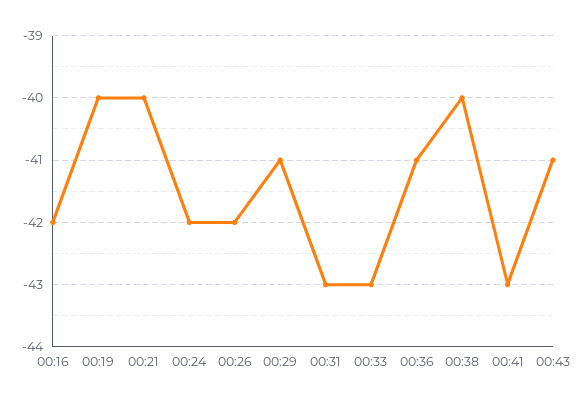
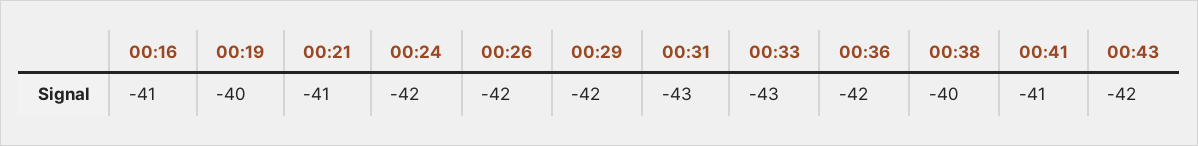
00:16: -42 -> -41
00:21: -40 -> -41
00:29: -41 -> -42
00:36: -41 -> -42
00:41: -43 -> -41
00:43: -41 -> -42

